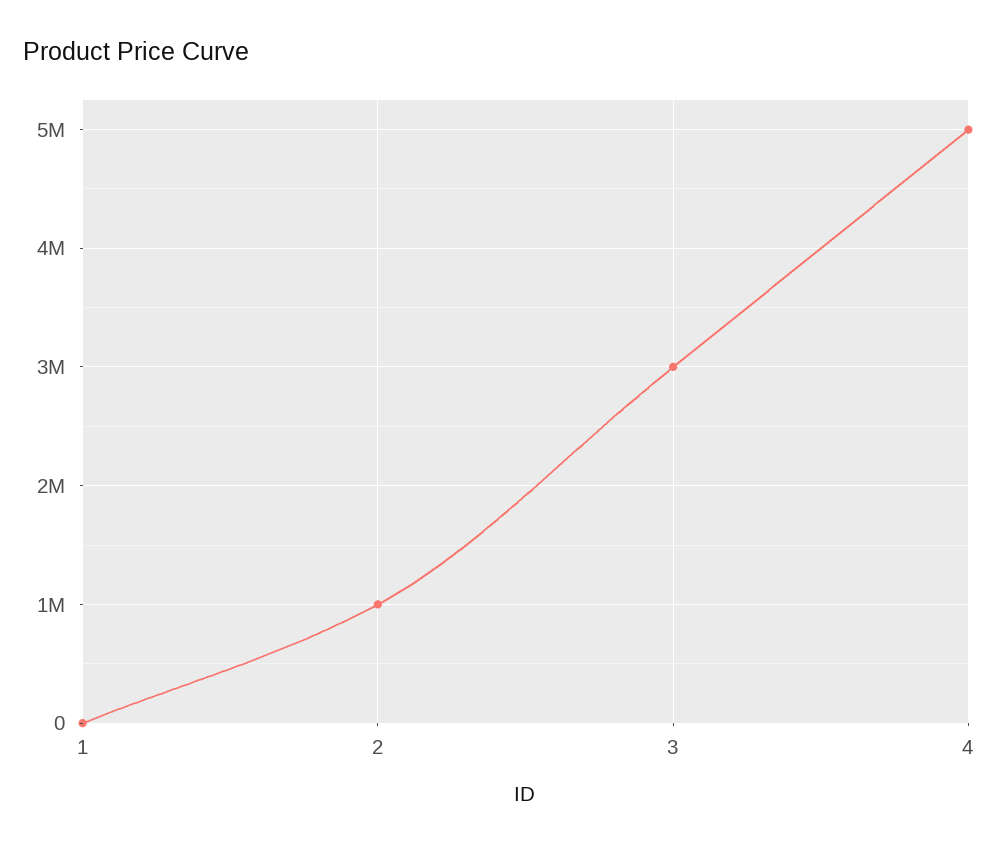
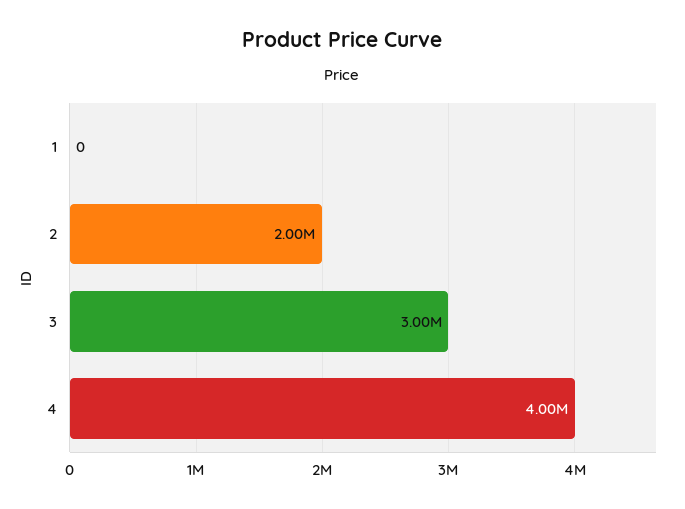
2: 1000000 -> 2000000
4: 5000000 -> 4000000

